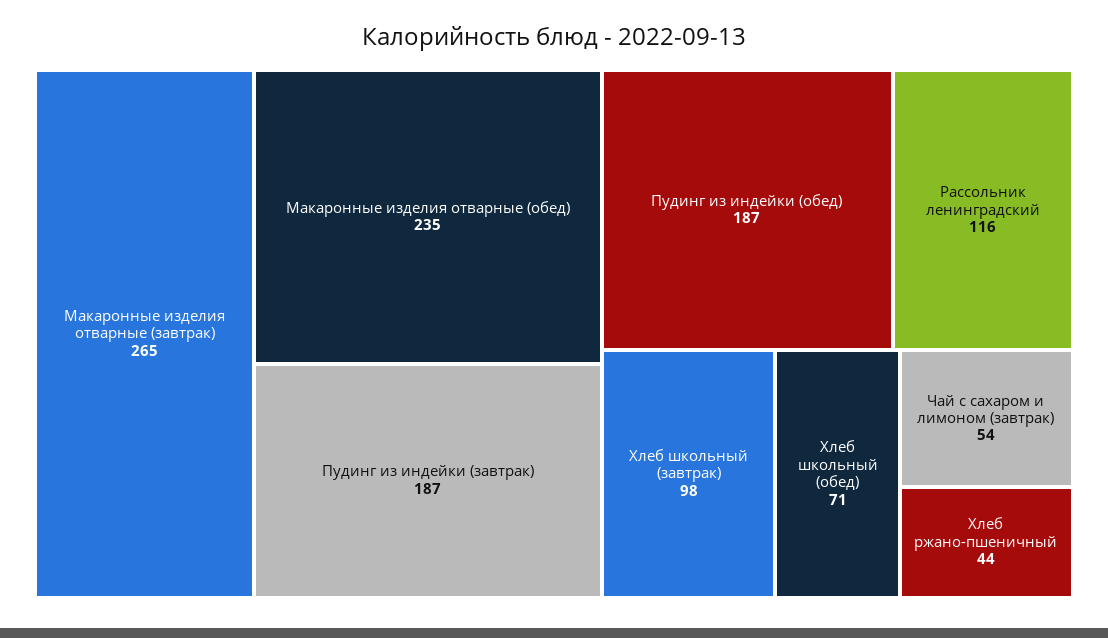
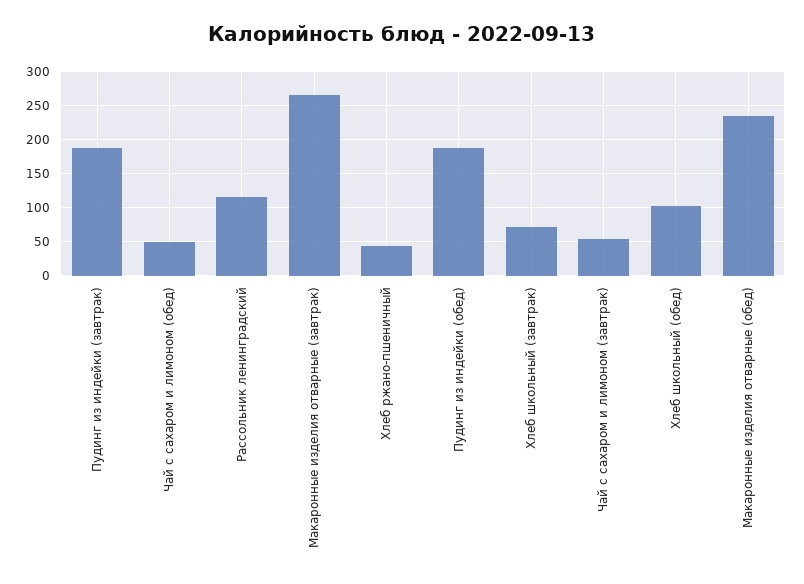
Хлеб школьный (завтрак): 98 -> 70
Хлеб школьный (обед): 71 -> 100
Чай с сахаром и лимоном (обед): none -> 50

